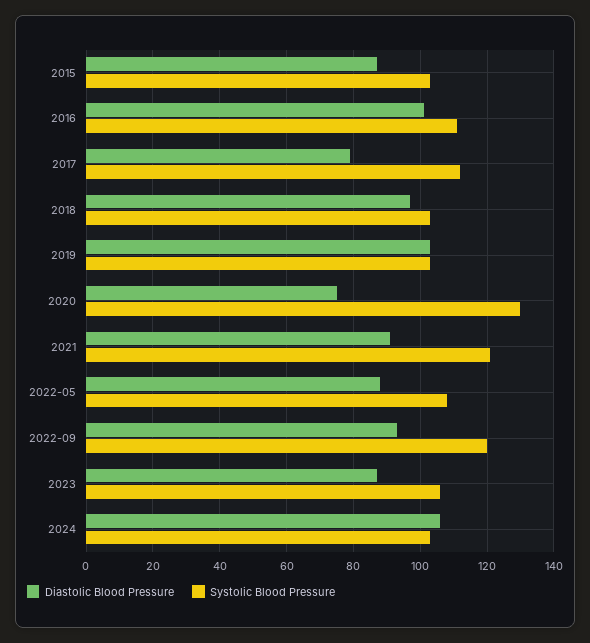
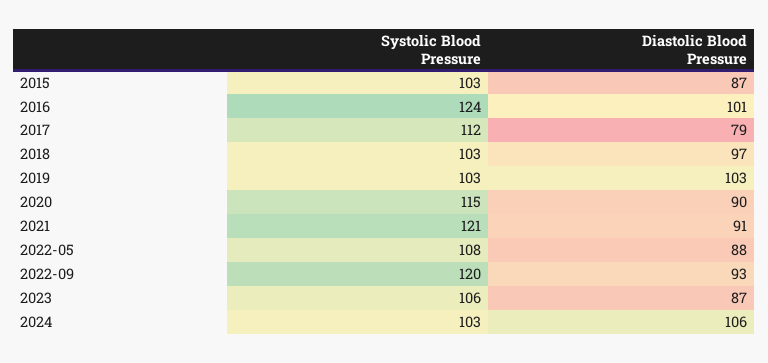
Systolic Blood Pressure, 2016: 110 -> 124
Diastolic Blood Pressure, 2020: 75 -> 90
Systolic Blood Pressure, 2020: 130 -> 115

